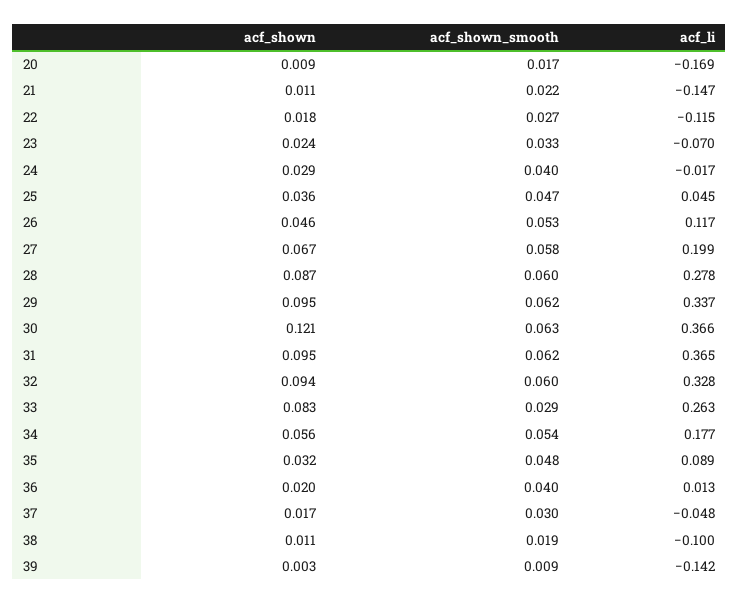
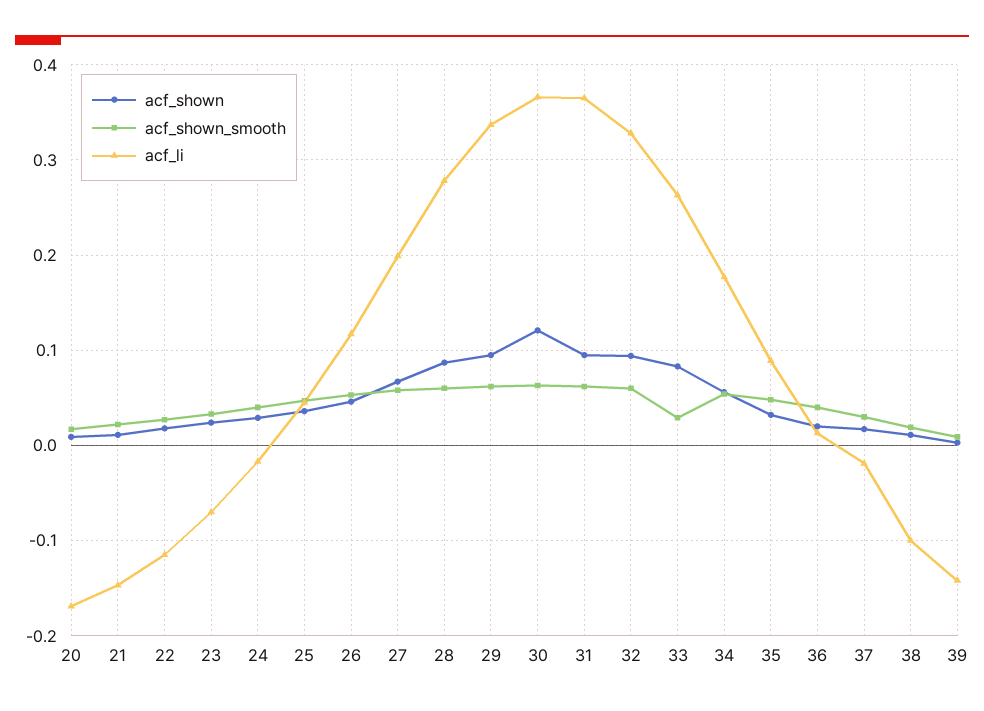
acf_li, 37: -0.048 -> -0.02

